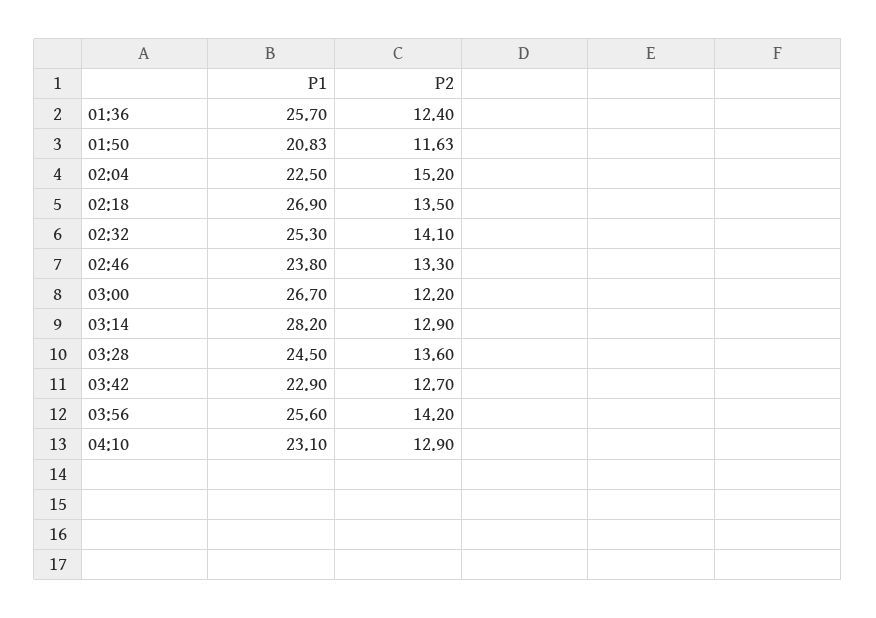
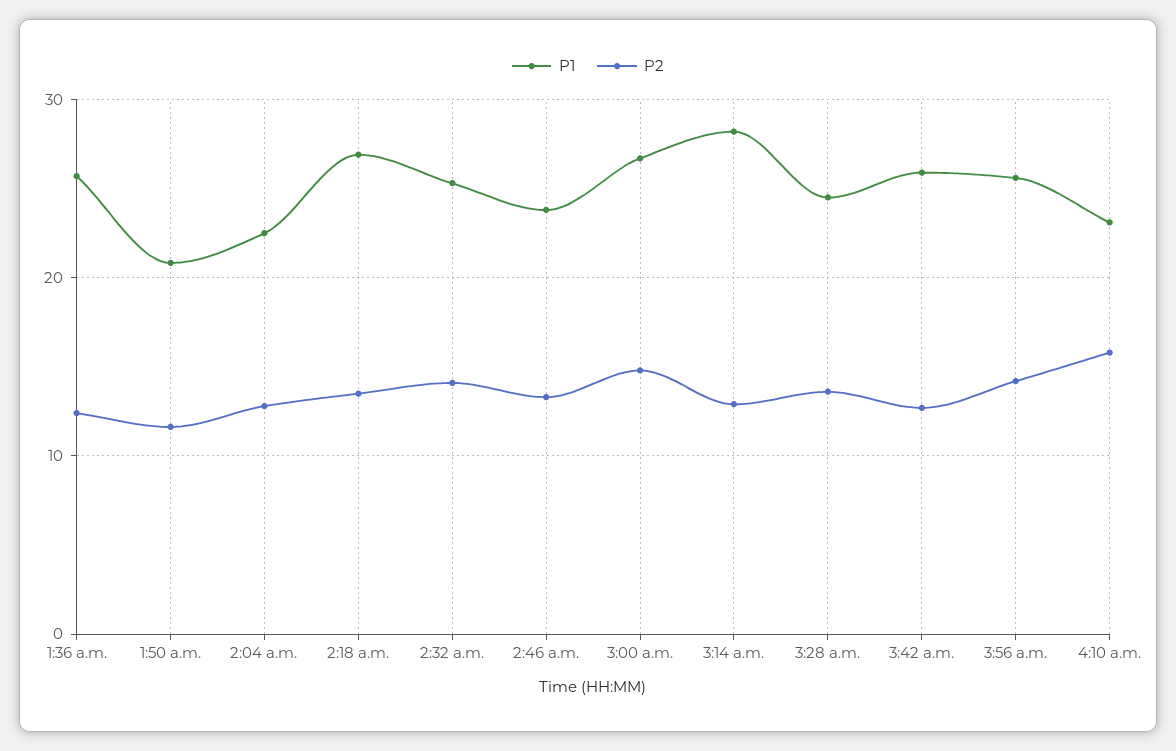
P2, 02:04: 15.2 -> 13
P2, 03:00: 12.2 -> 15
P1, 03:42: 22.9 -> 26
P2, 04:10: 12.9 -> 16

